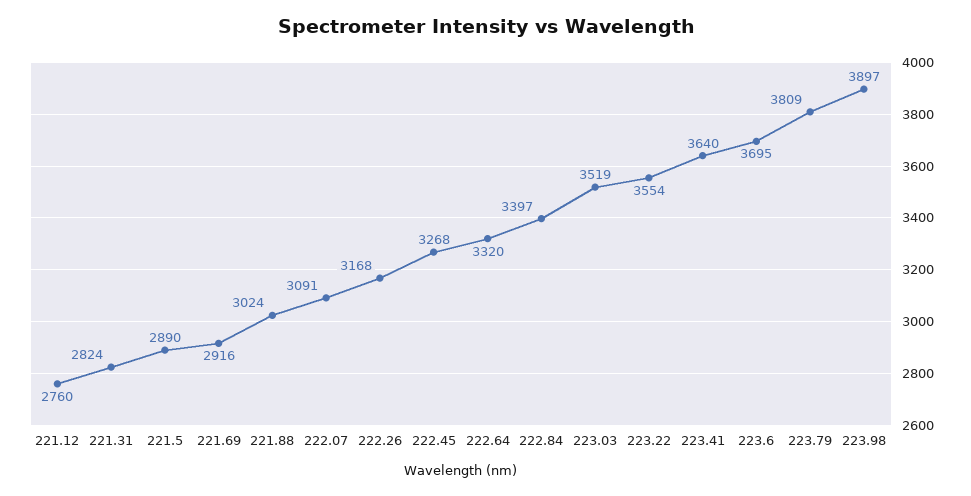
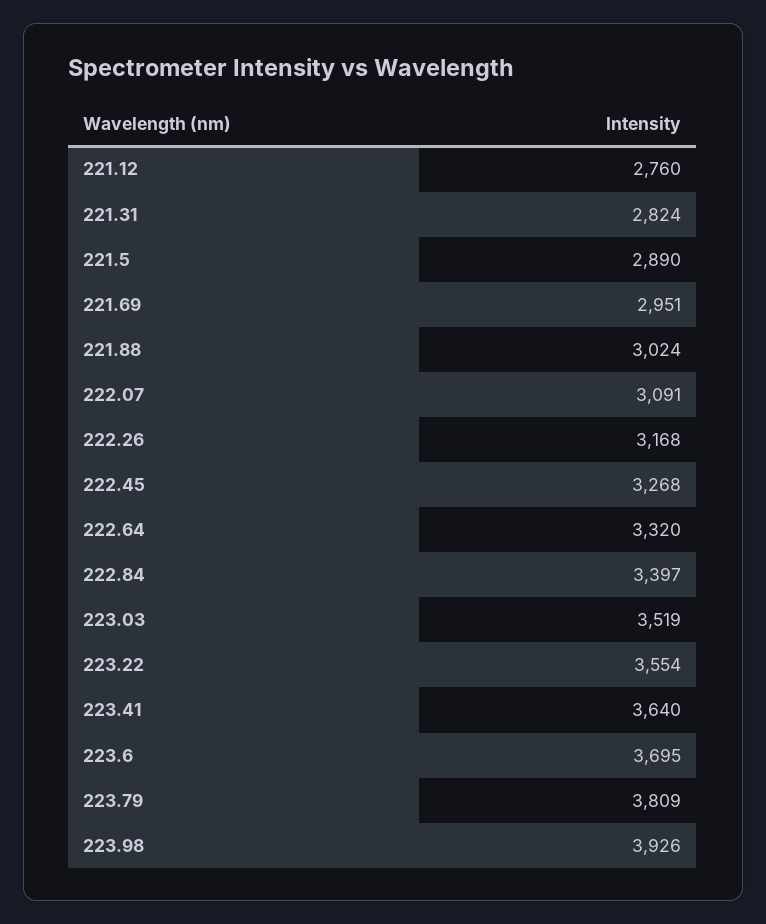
221.69: 2916 -> 2951
223.98: 3897 -> 3926

